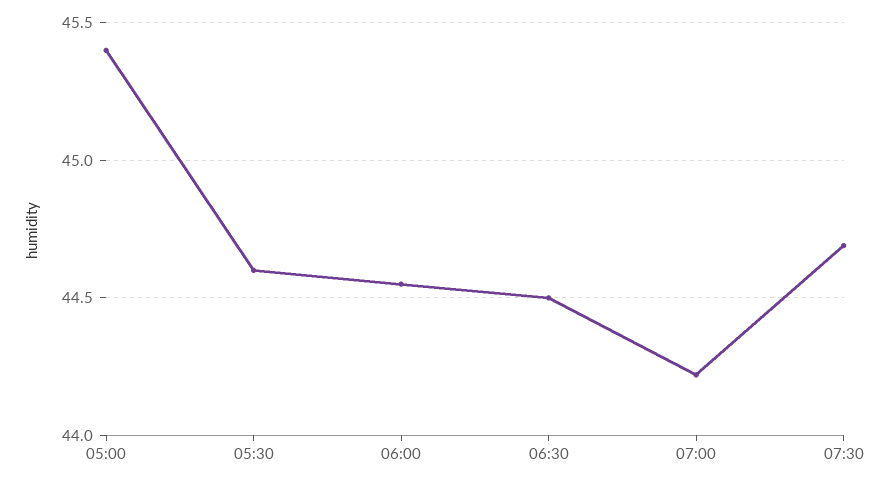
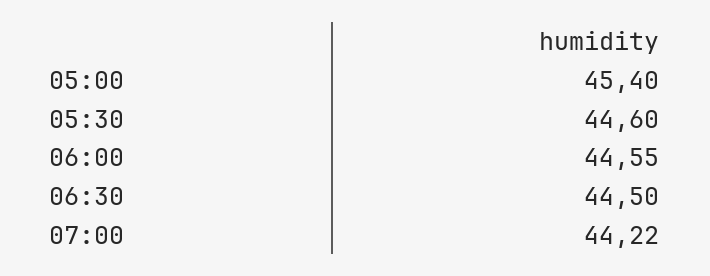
07:30: 44.7 -> none

